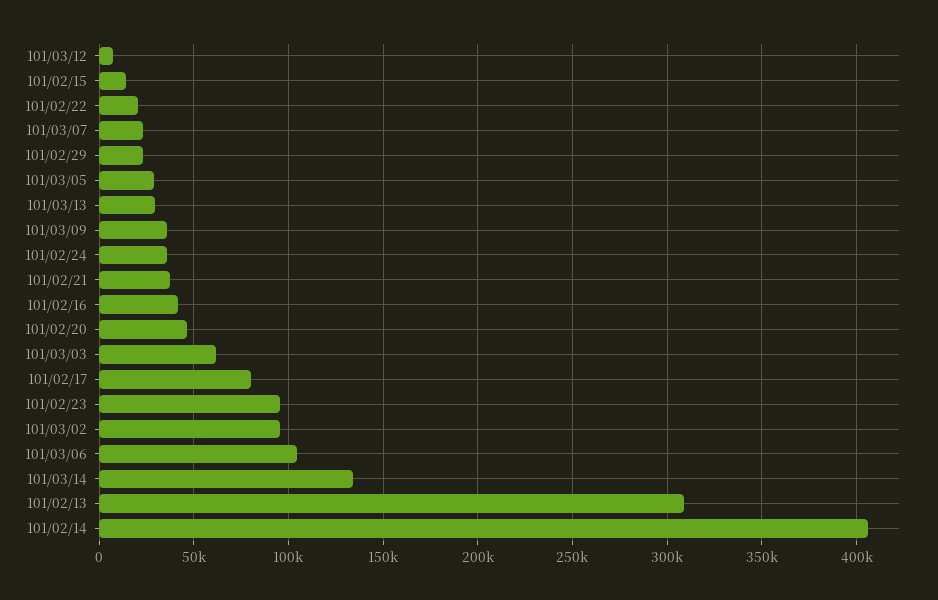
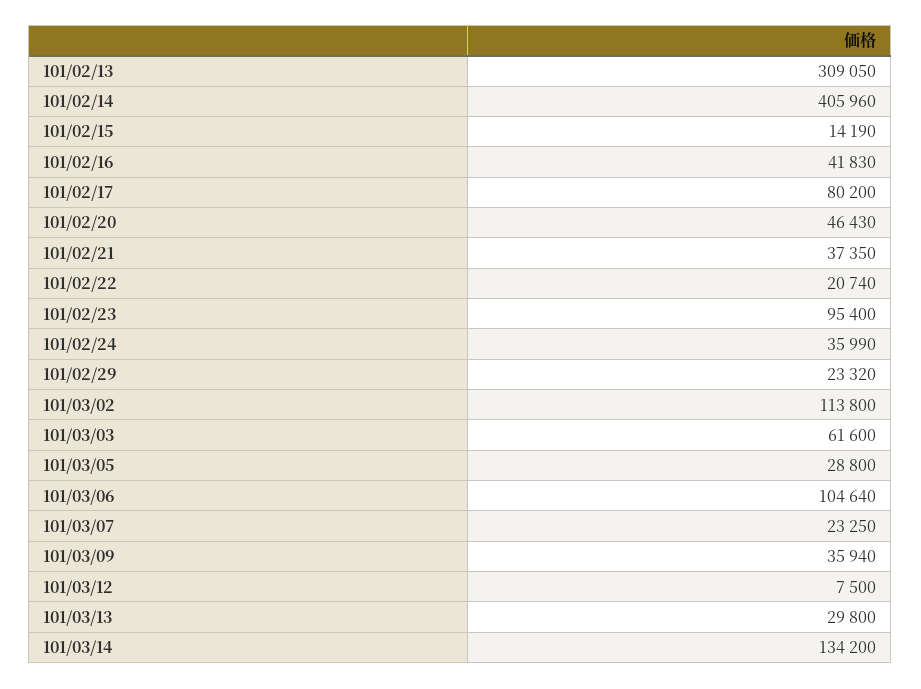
101/03/02: 95000 -> 113800

